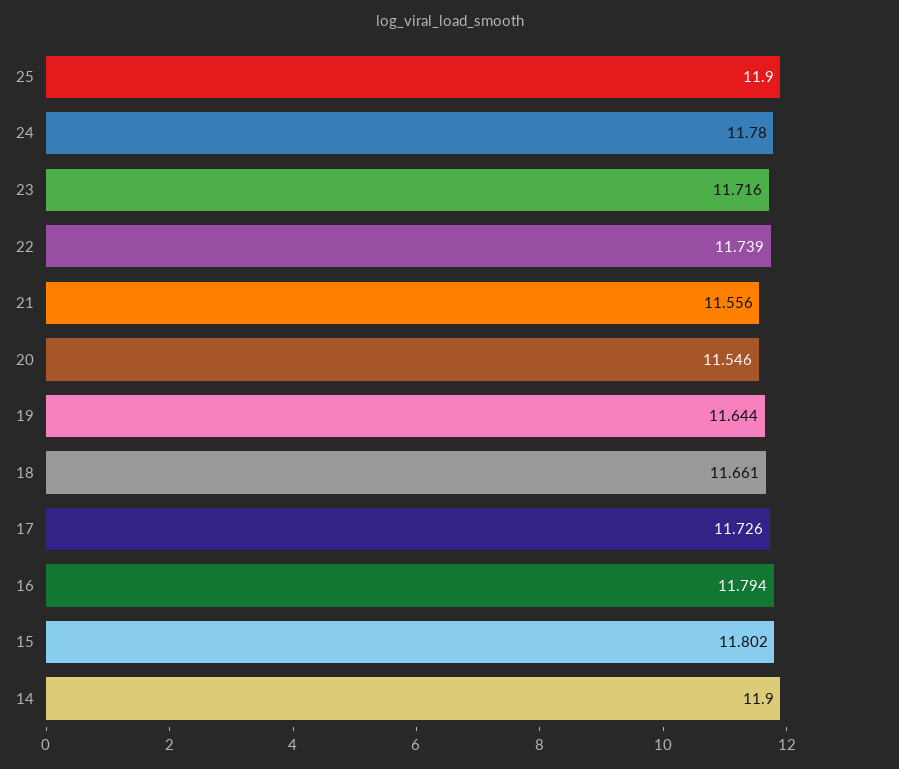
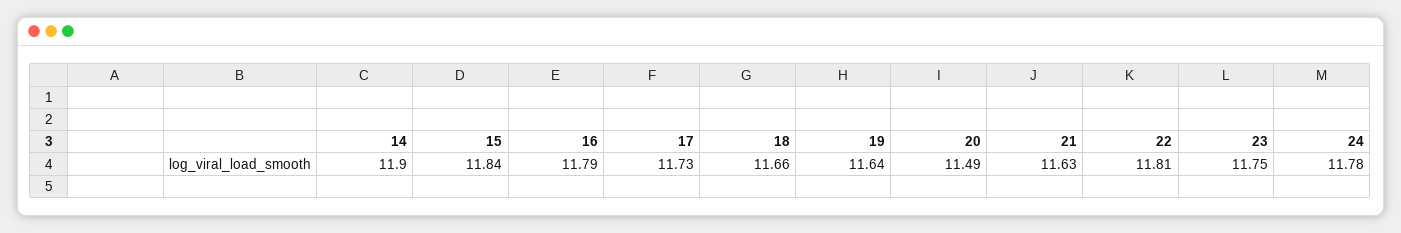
25: 11.9 -> none
23: 11.716 -> 11.75
22: 11.739 -> 11.81
21: 11.556 -> 11.63
20: 11.546 -> 11.49
15: 11.802 -> 11.84

